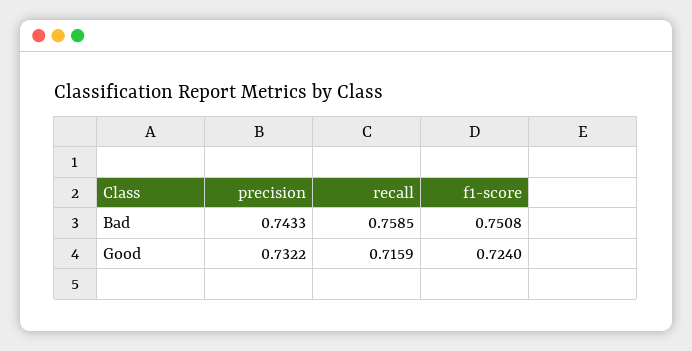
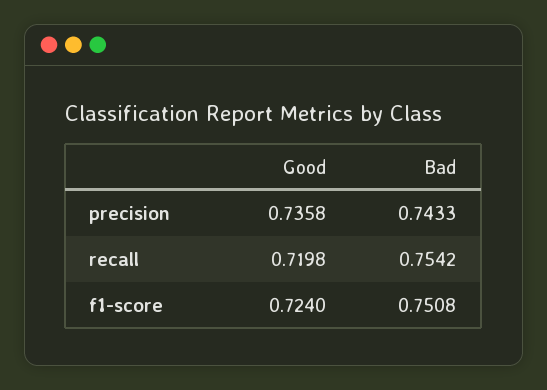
recall, Bad: 0.7585 -> 0.7542
precision, Good: 0.7322 -> 0.7358
recall, Good: 0.7159 -> 0.7198

